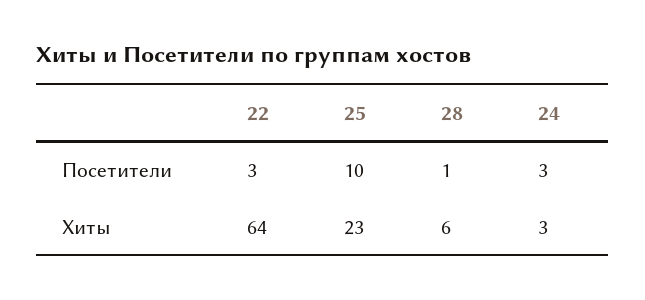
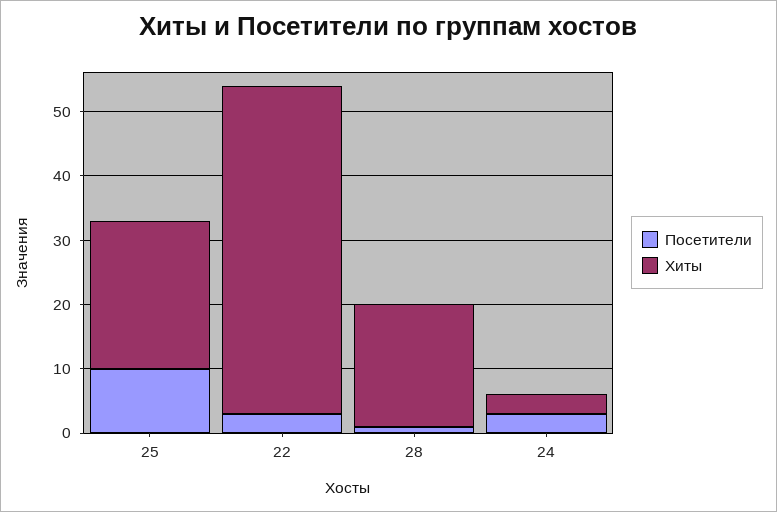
Хиты, 22: 64 -> 50
Хиты, 28: 6 -> 20

